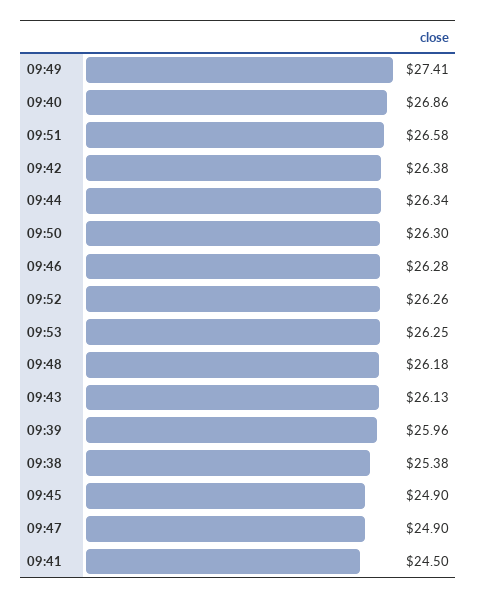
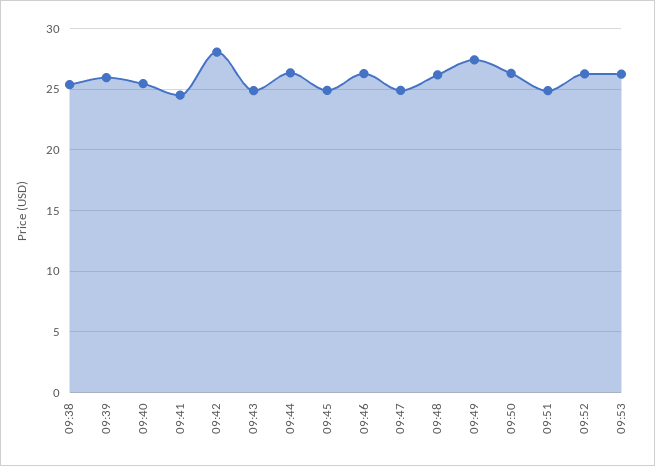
09:40: 26.86 -> 25.5
09:51: 26.58 -> 25
09:42: 26.38 -> 28
09:43: 26.13 -> 25

